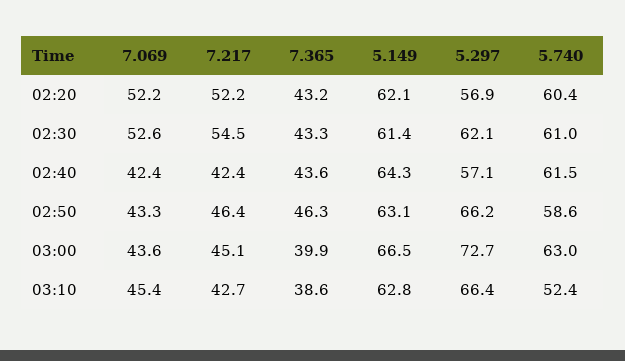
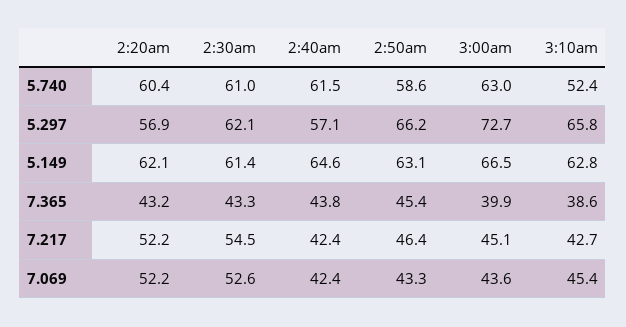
7.365, 02:40: 43.6 -> 43.8
5.149, 02:40: 64.3 -> 64.6
7.365, 02:50: 46.3 -> 45.4
5.297, 03:10: 66.4 -> 65.8

